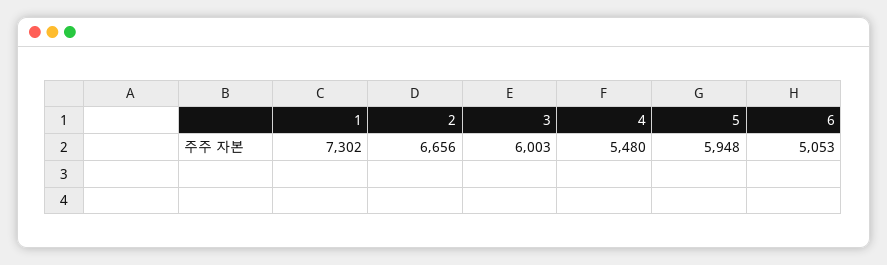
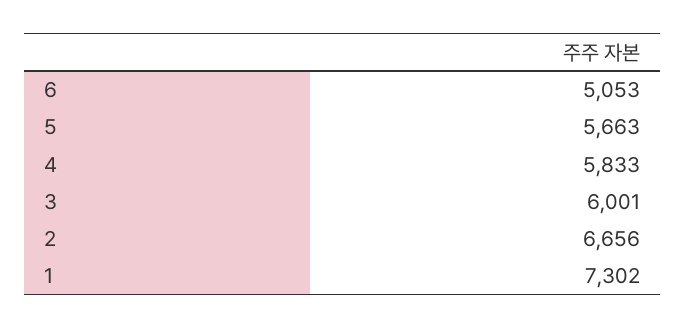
3: 6003 -> 6001
4: 5480 -> 5833
5: 5948 -> 5663

